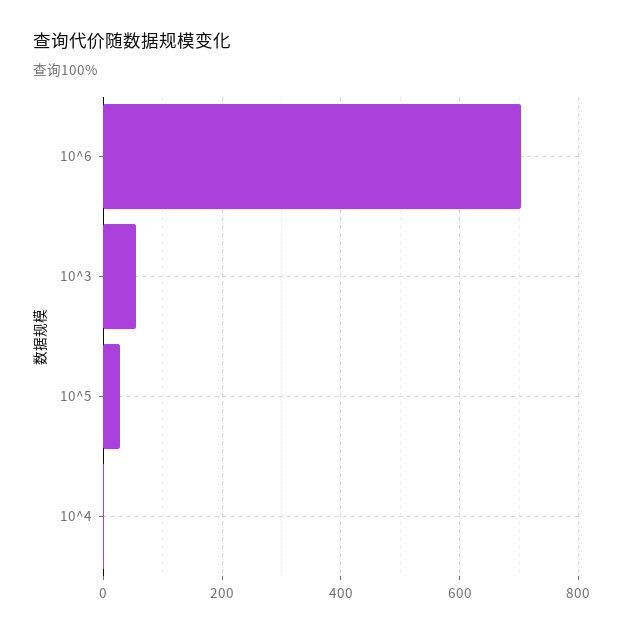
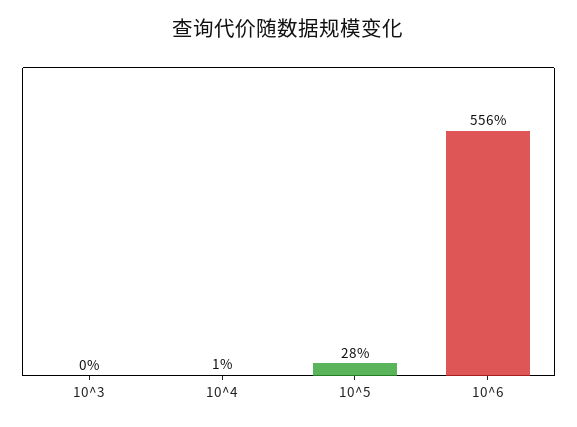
10^6: 700 -> 556
10^3: 60 -> 0

